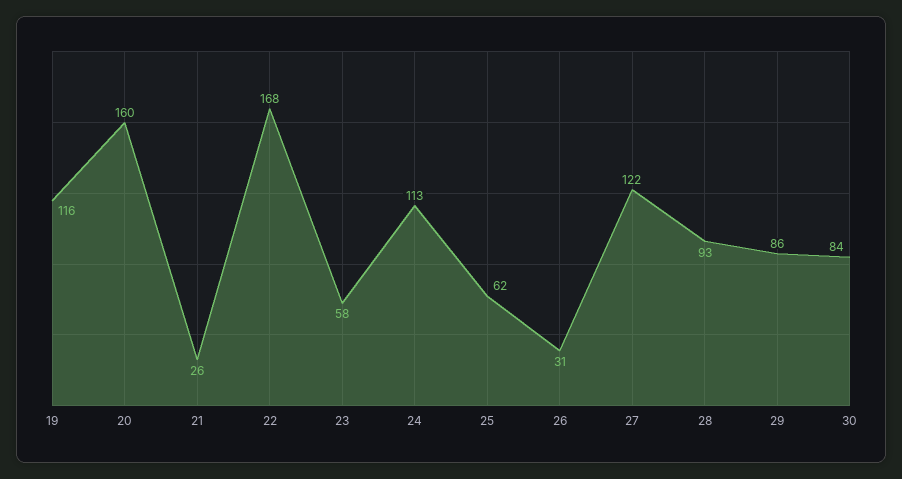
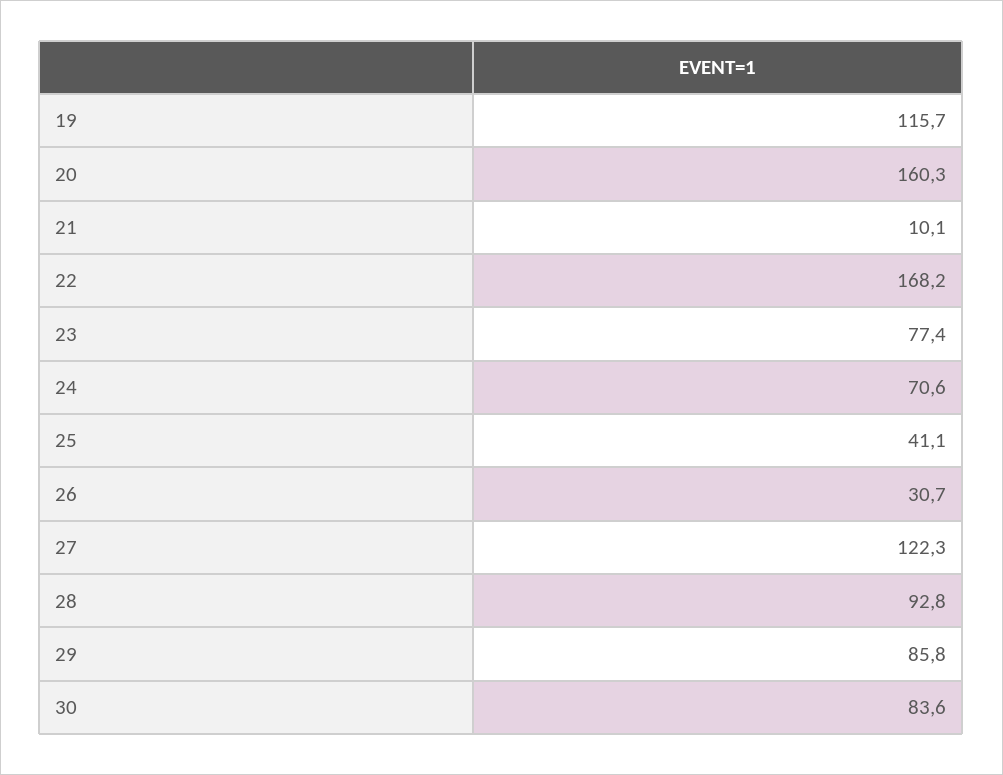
21: 26 -> 10.1
23: 58 -> 77.4
24: 113 -> 70.6
25: 62 -> 41.1

